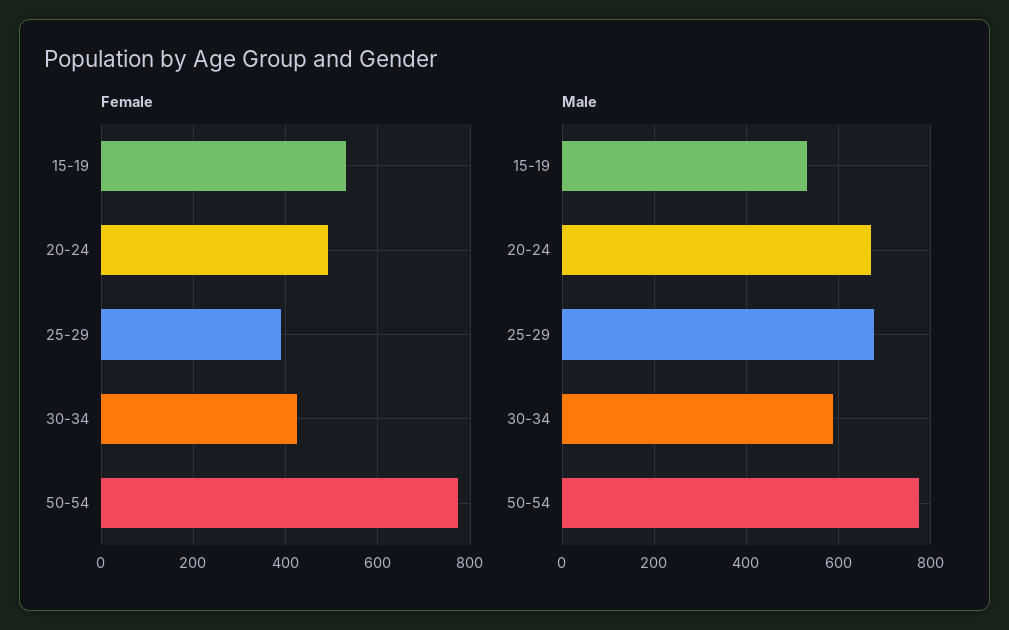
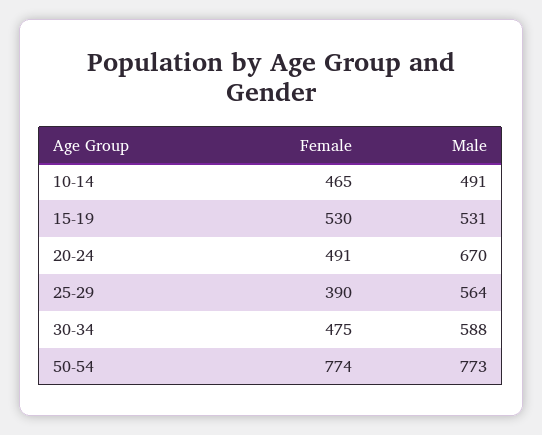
Female, 30-34: 420 -> 475
Male, 25-29: 680 -> 564
Female, 10-14: none -> 465
Male, 10-14: none -> 491

